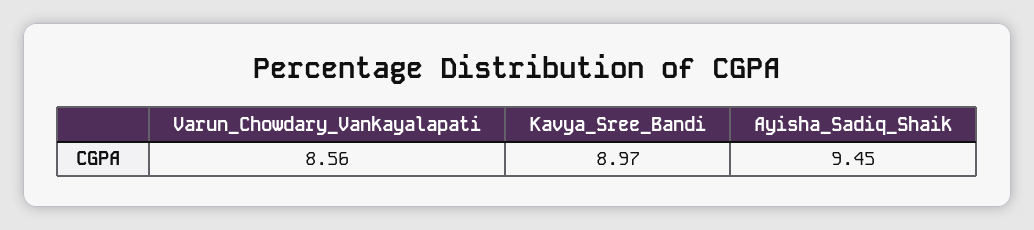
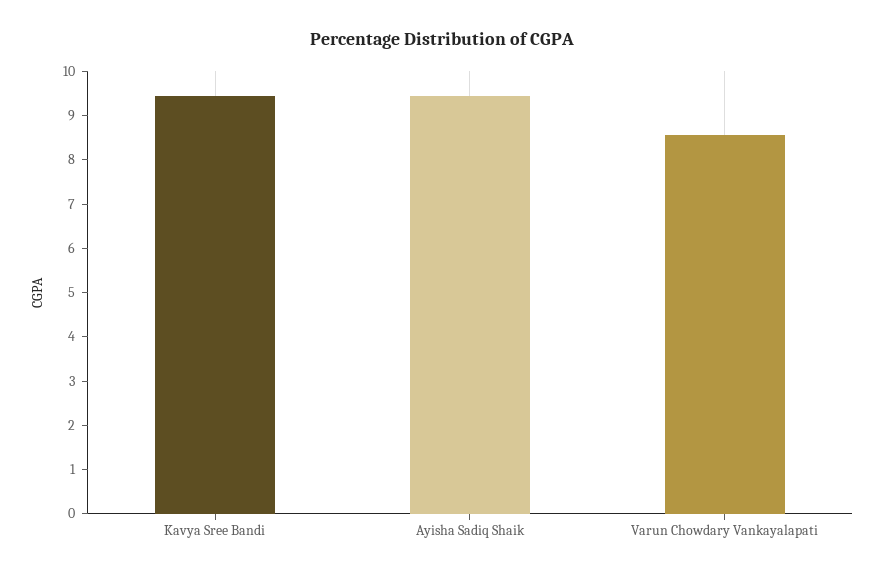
Kavya_Sree_Bandi: 8.97 -> 9.4

